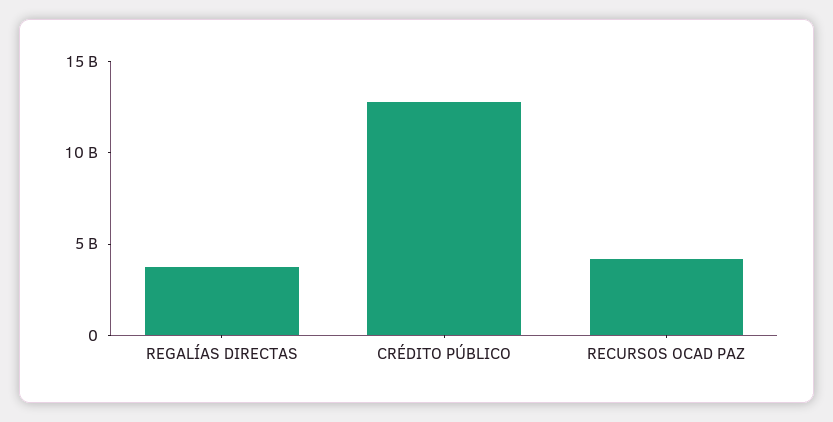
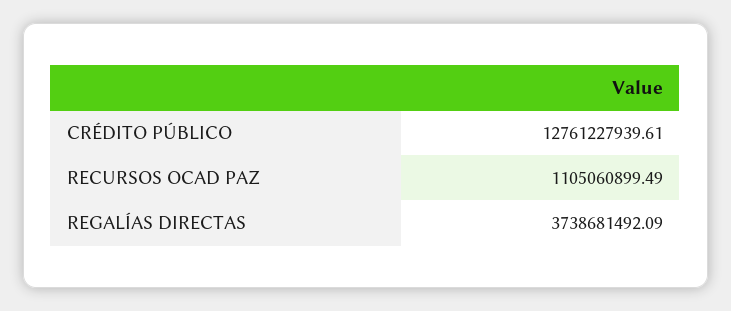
RECURSOS OCAD PAZ: 4000000000 -> 1105060899.49

